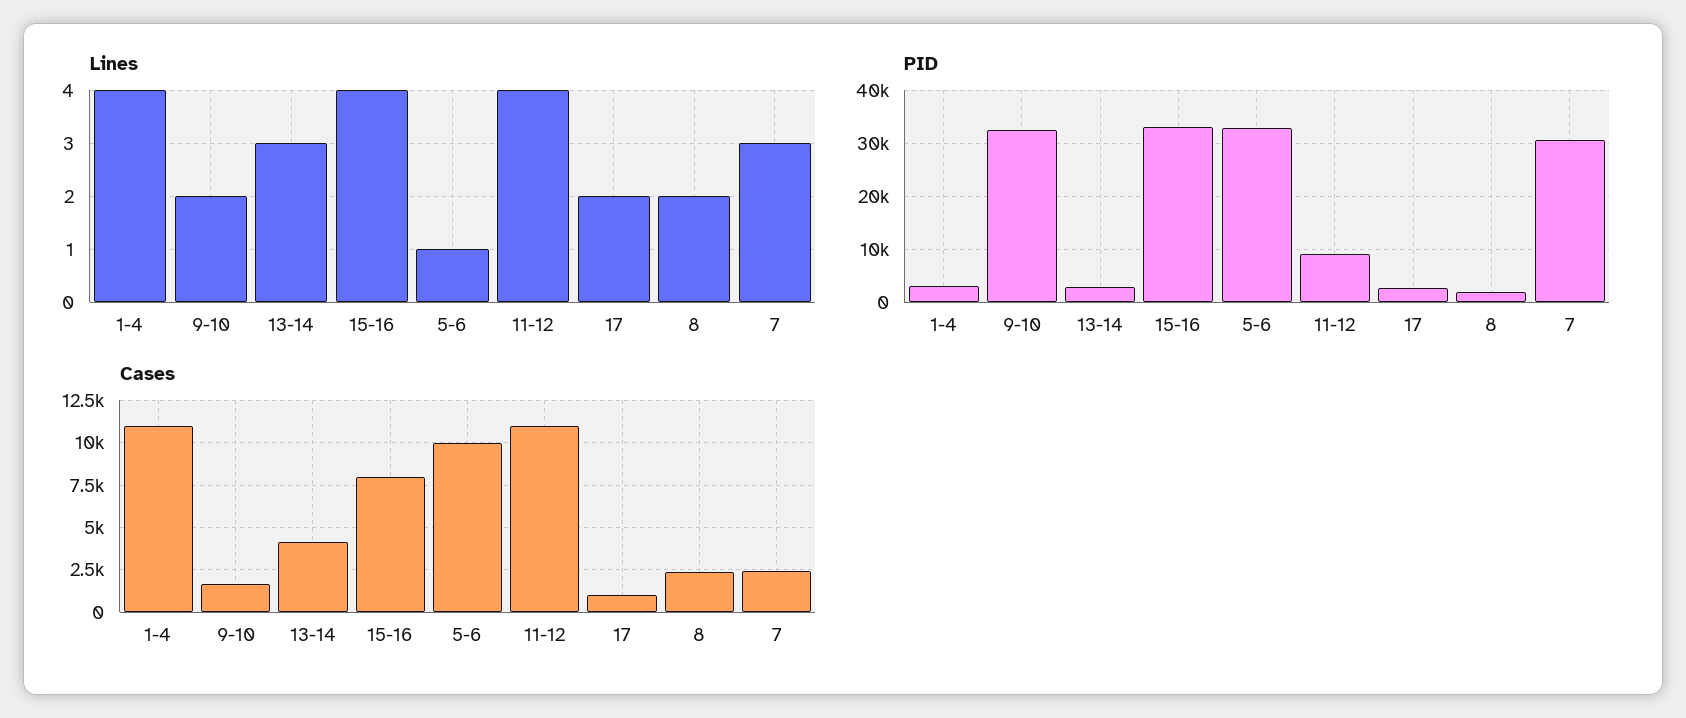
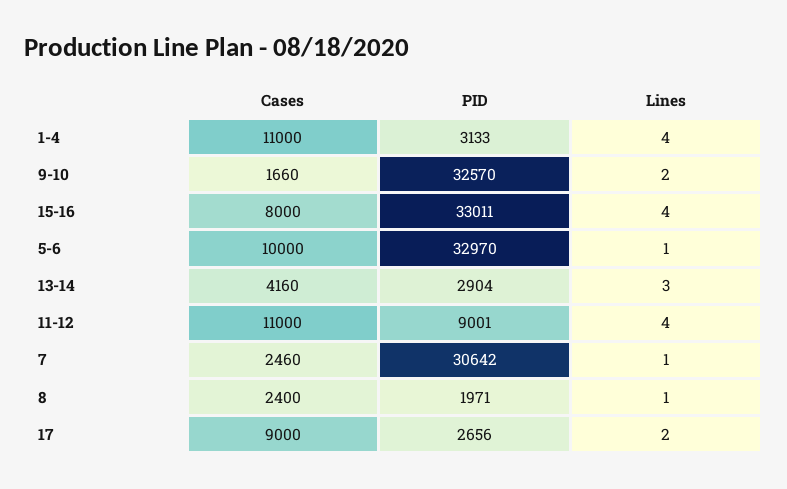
Lines, 8: 2 -> 1
Lines, 7: 3 -> 1
Cases, 17: 1000 -> 9000

